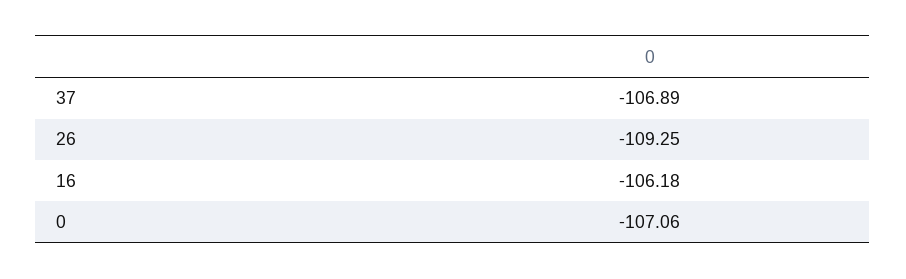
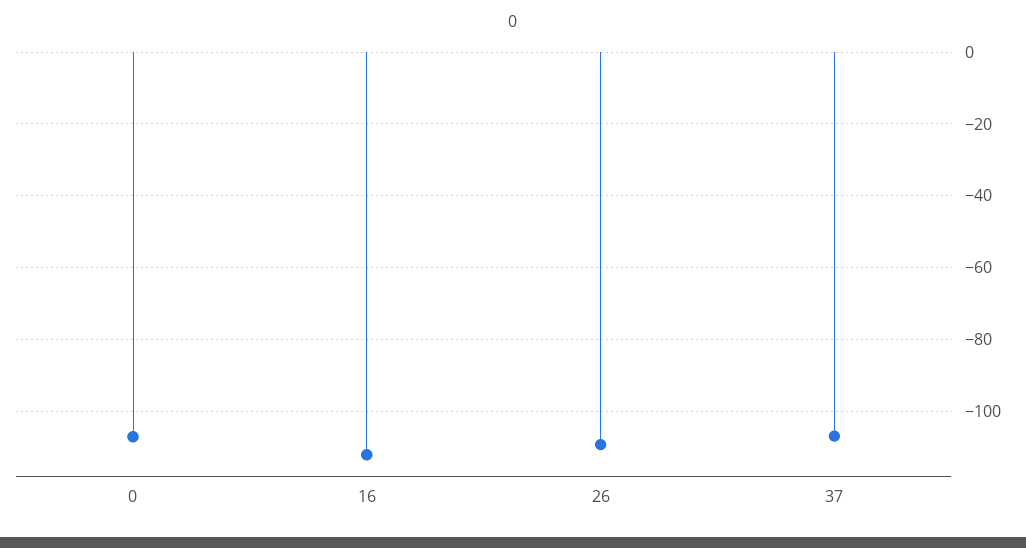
16: -106.18 -> -112

